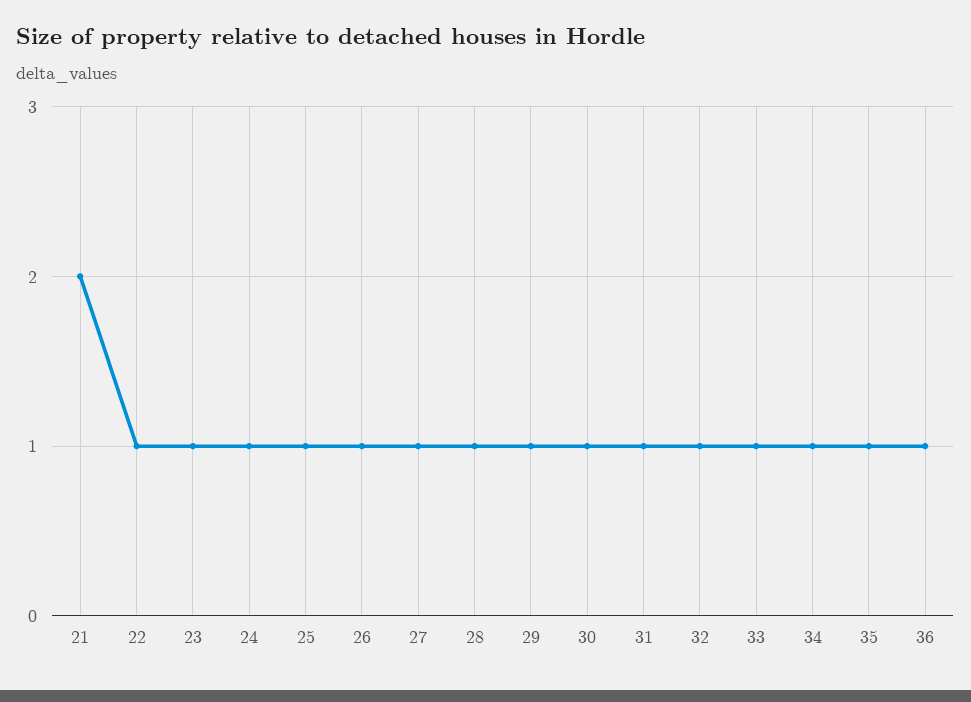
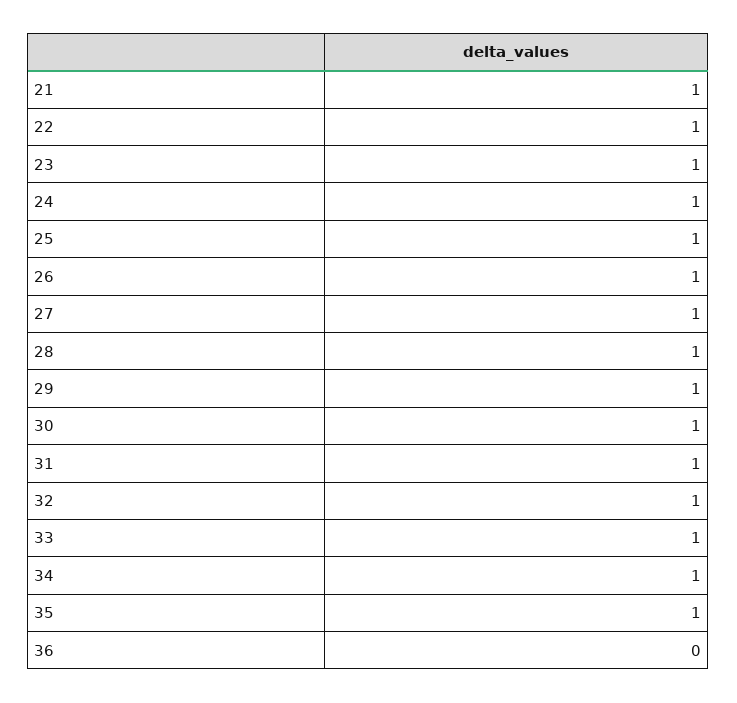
21: 2 -> 1
36: 1 -> 0

